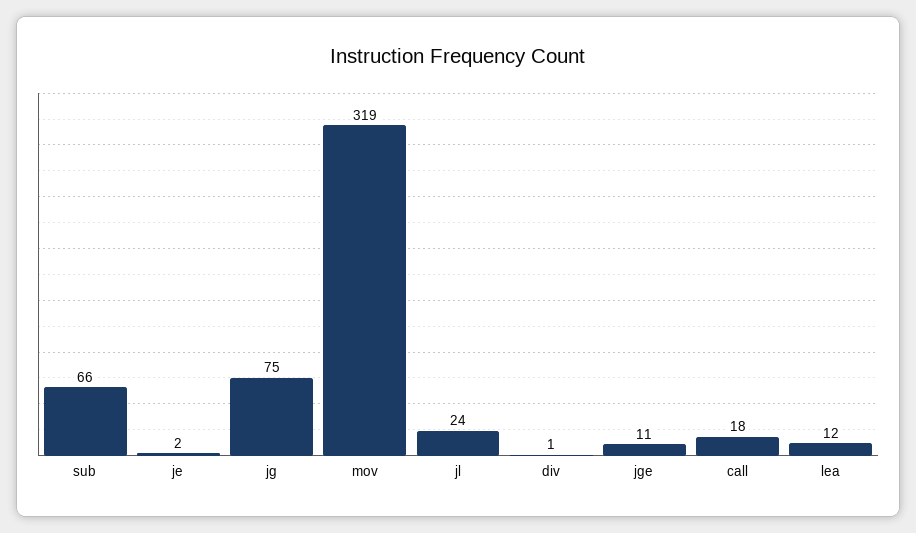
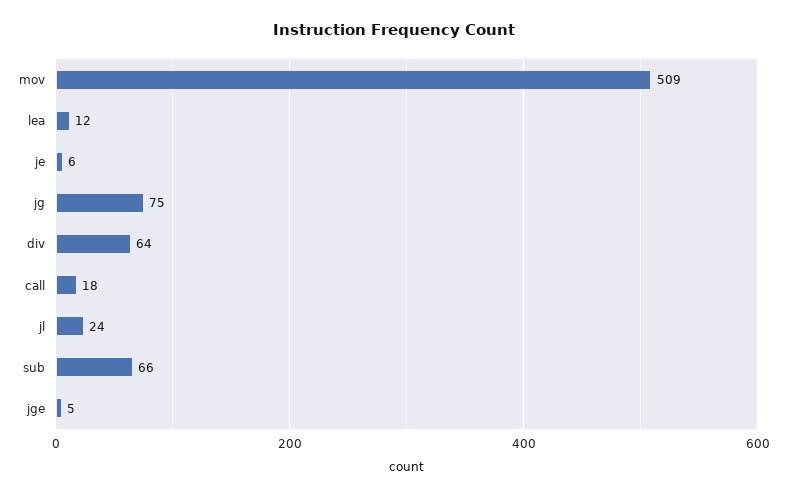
je: 2 -> 6
mov: 319 -> 509
div: 1 -> 64
jge: 11 -> 5

